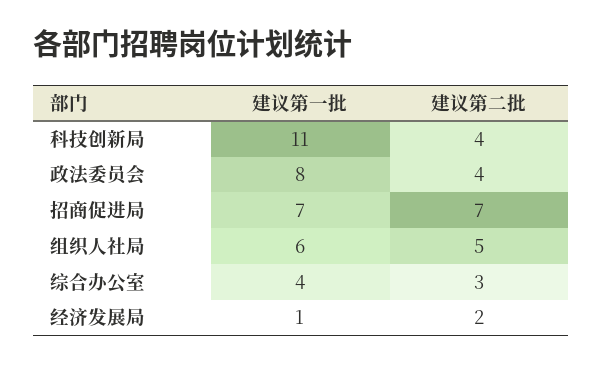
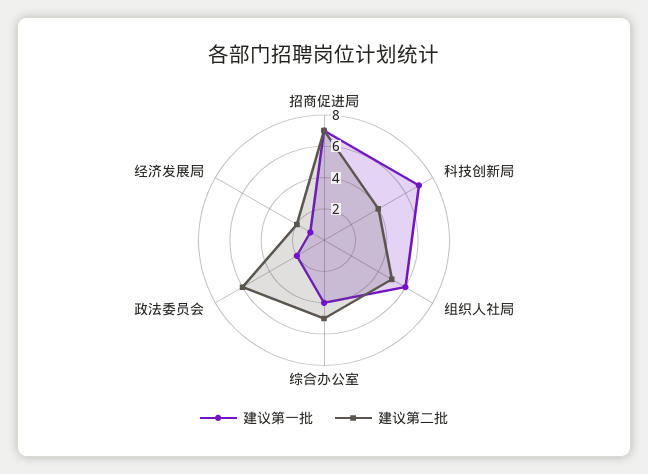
建议第一批, 科技创新局: 11 -> 7
建议第一批, 政法委员会: 8 -> 2
建议第二批, 政法委员会: 4 -> 6
建议第二批, 综合办公室: 3 -> 5

